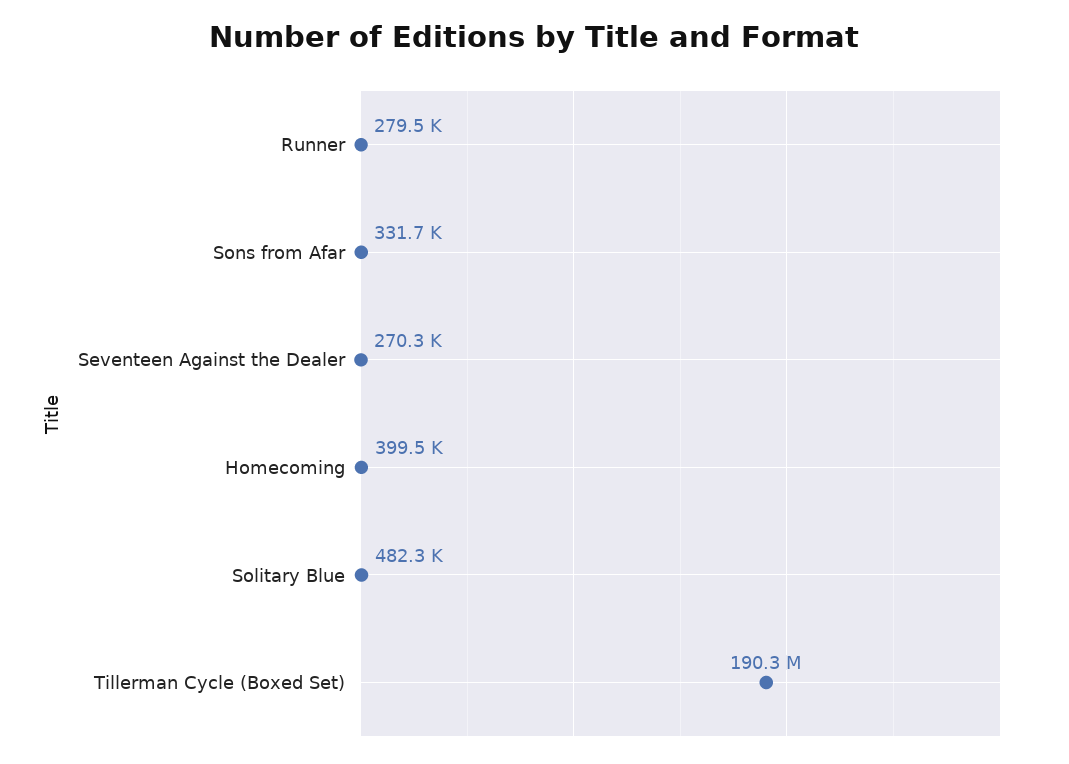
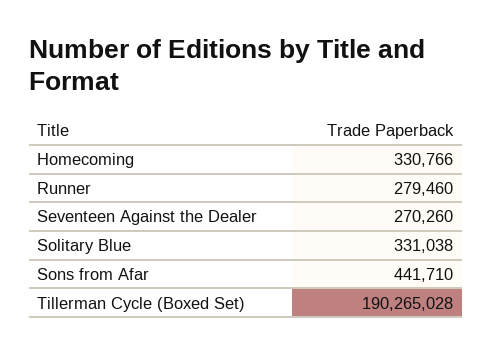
Sons from Afar: 331700 -> 441710
Homecoming: 399500 -> 330766
Solitary Blue: 482300 -> 331038

